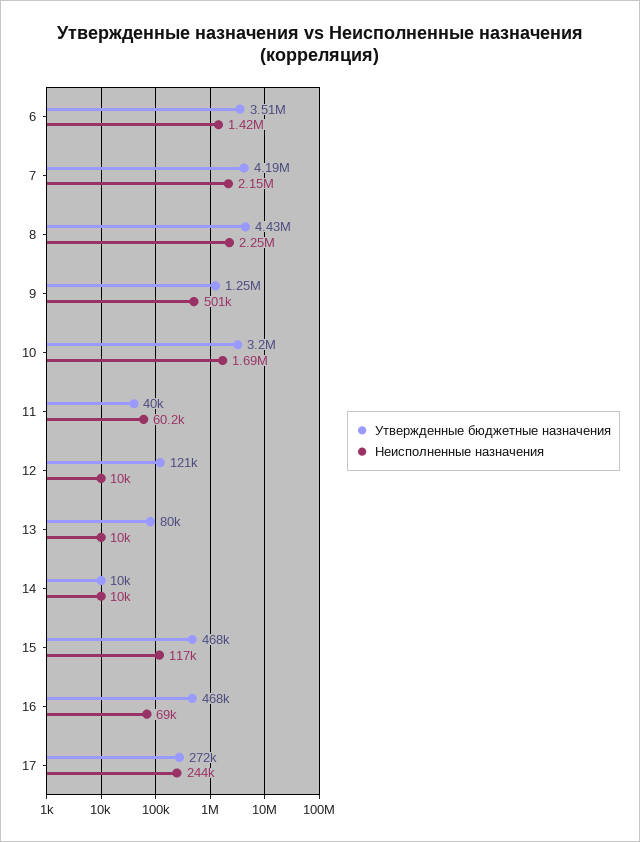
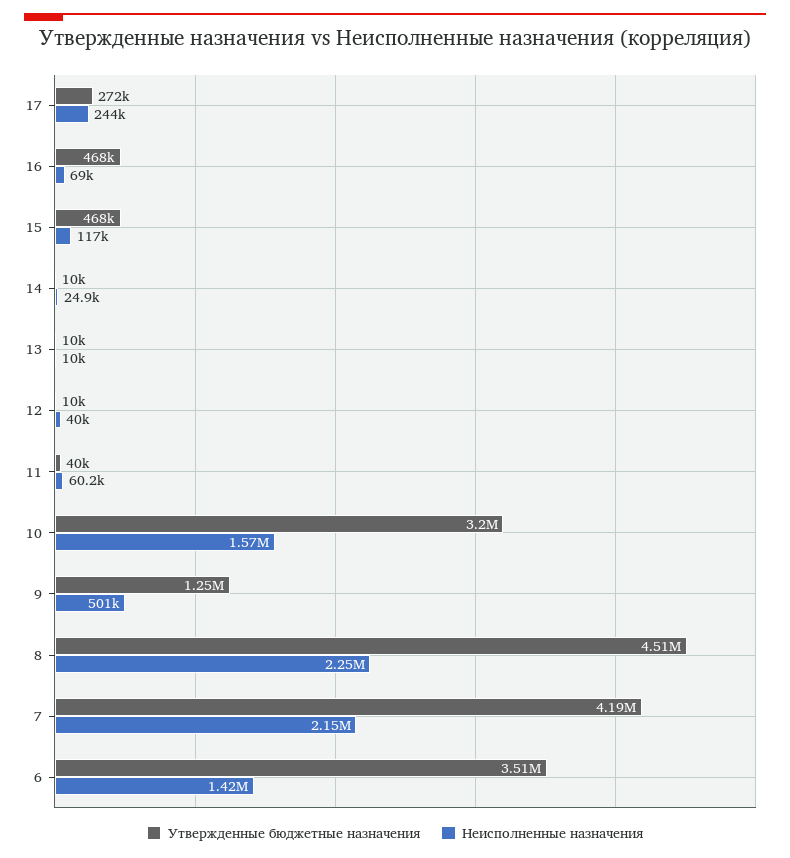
Утвержденные бюджетные назначения, 8: 4430000 -> 4510000
Неисполненные назначения, 10: 1690000 -> 1570000
Утвержденные бюджетные назначения, 12: 121000 -> 10000
Неисполненные назначения, 12: 10000 -> 40000
Утвержденные бюджетные назначения, 13: 80000 -> 10000
Неисполненные назначения, 14: 10000 -> 24900

